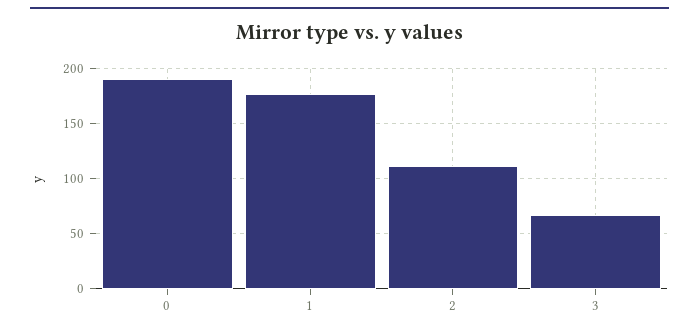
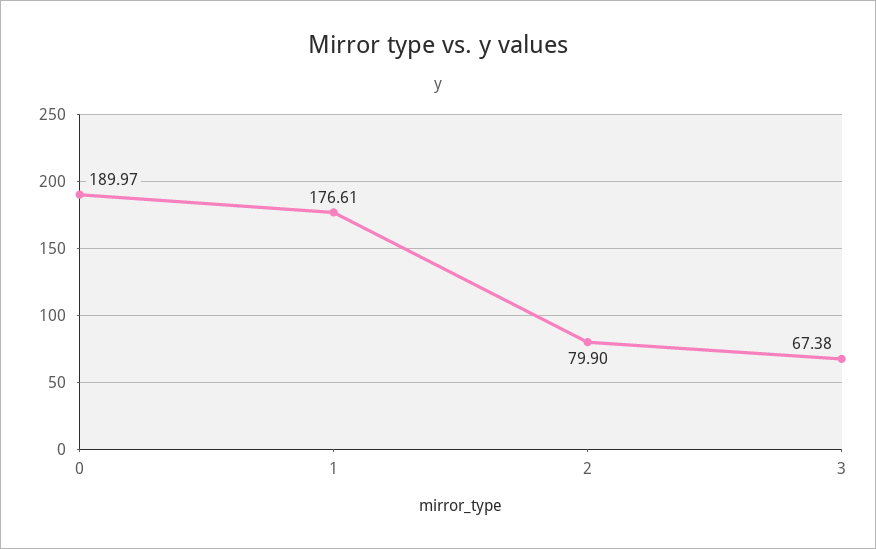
2: 110 -> 79.9

